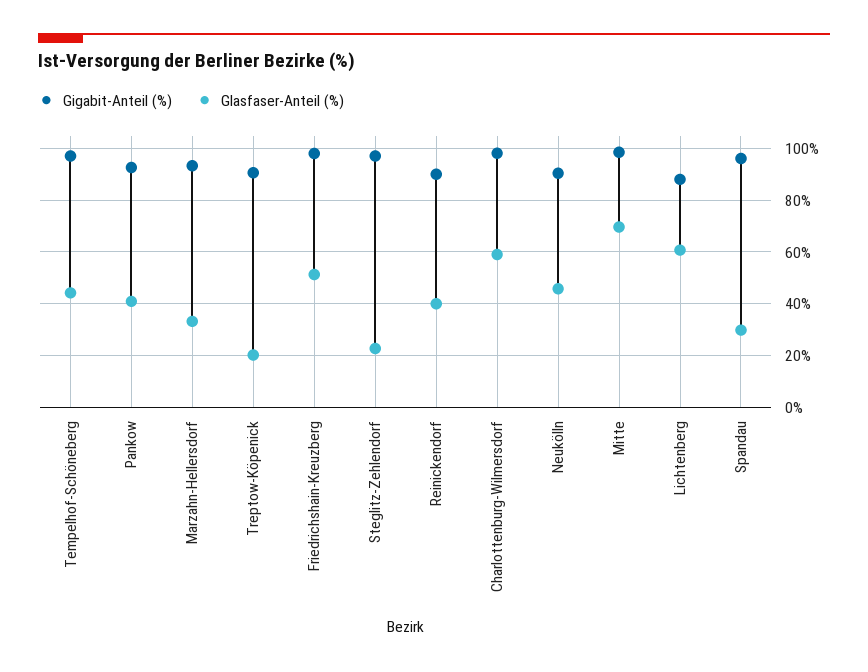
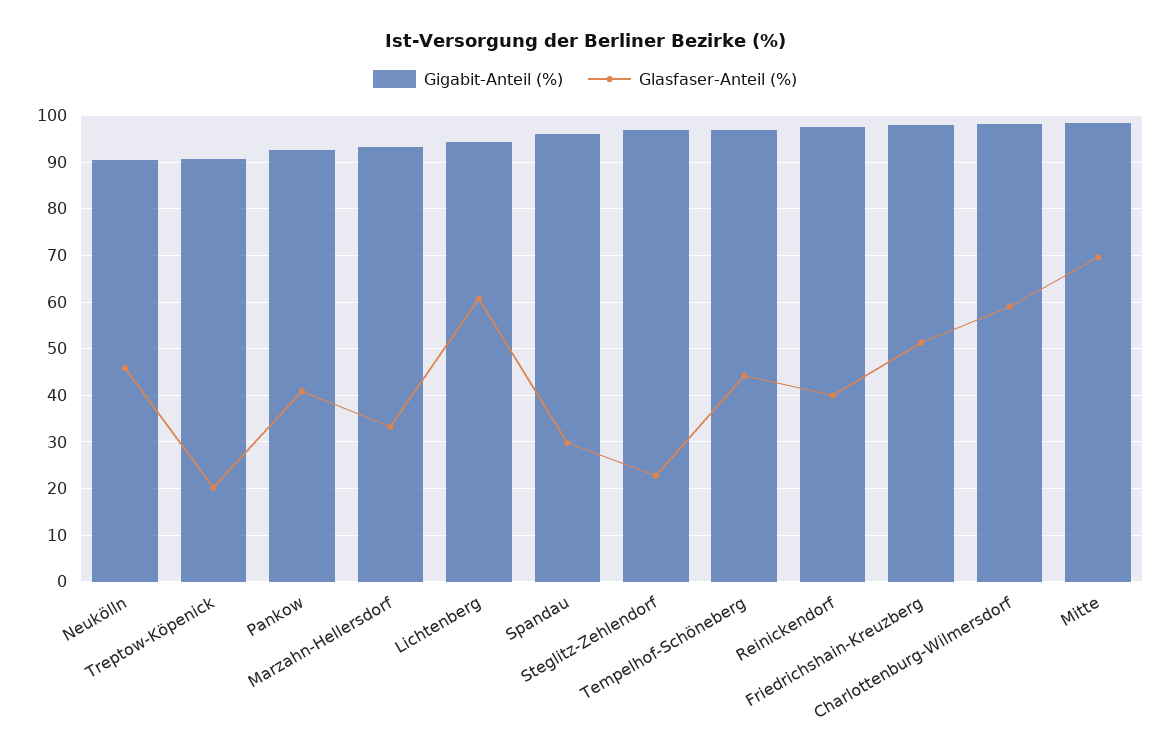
Gigabit-Anteil (%), Reinickendorf: 90 -> 98
Gigabit-Anteil (%), Lichtenberg: 87.5 -> 94

